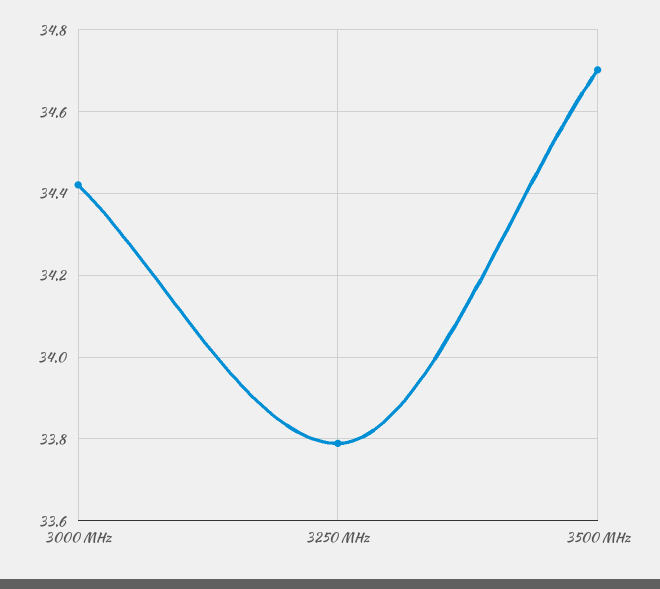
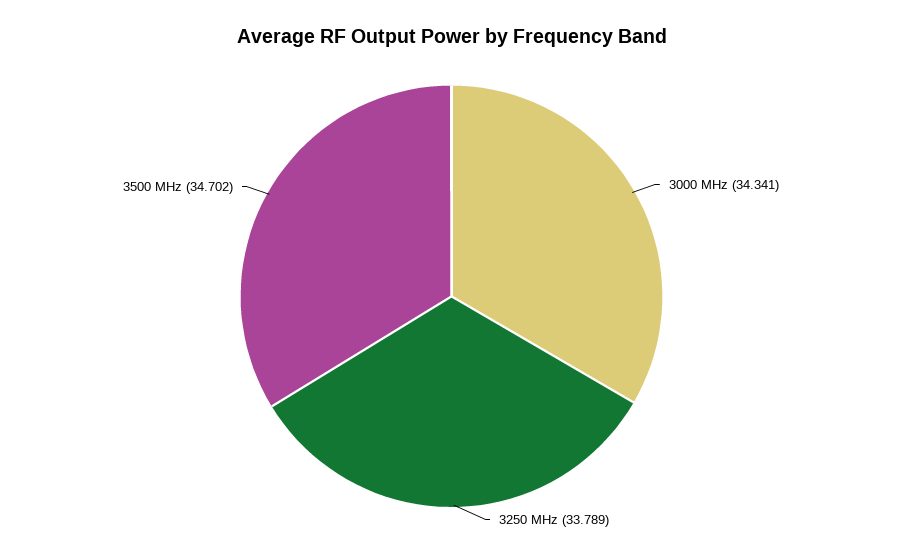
3000 MHz: 34.42 -> 34.341

